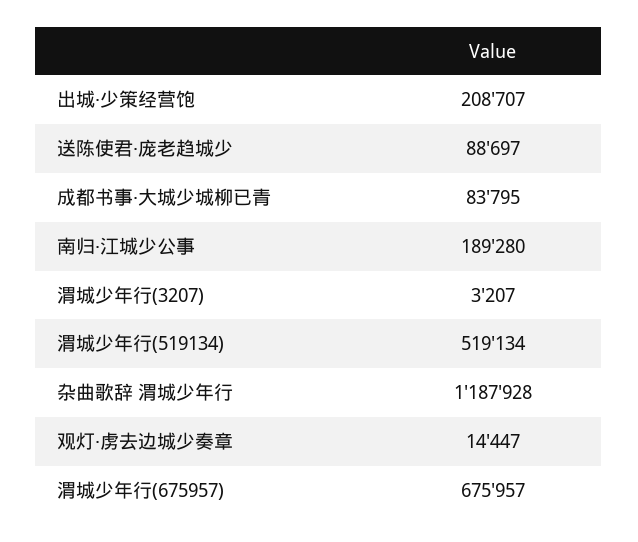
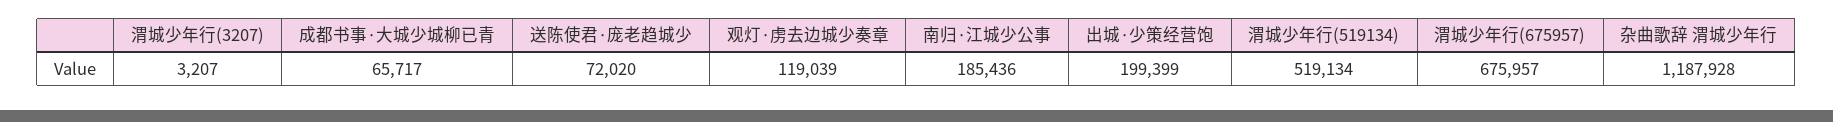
出城·少策经营饱: 208707 -> 199399
送陈使君·庞老趋城少: 88697 -> 72020
成都书事·大城少城柳已青: 83795 -> 65717
南归·江城少公事: 189280 -> 185436
观灯·虏去边城少奏章: 14447 -> 119039

